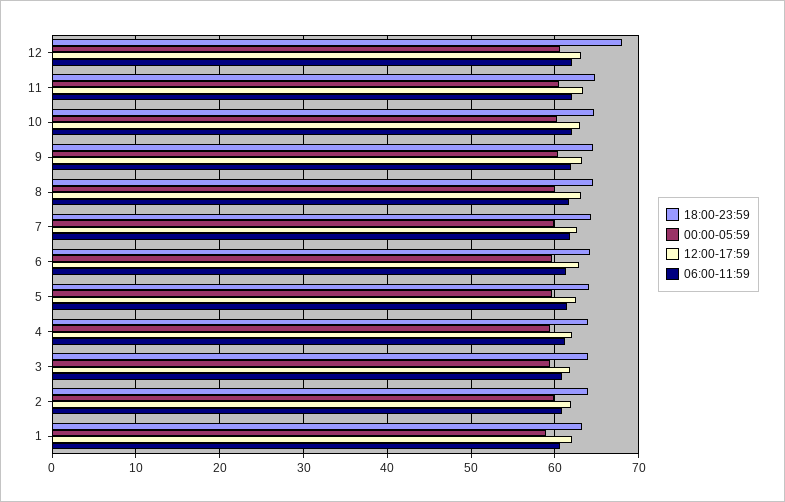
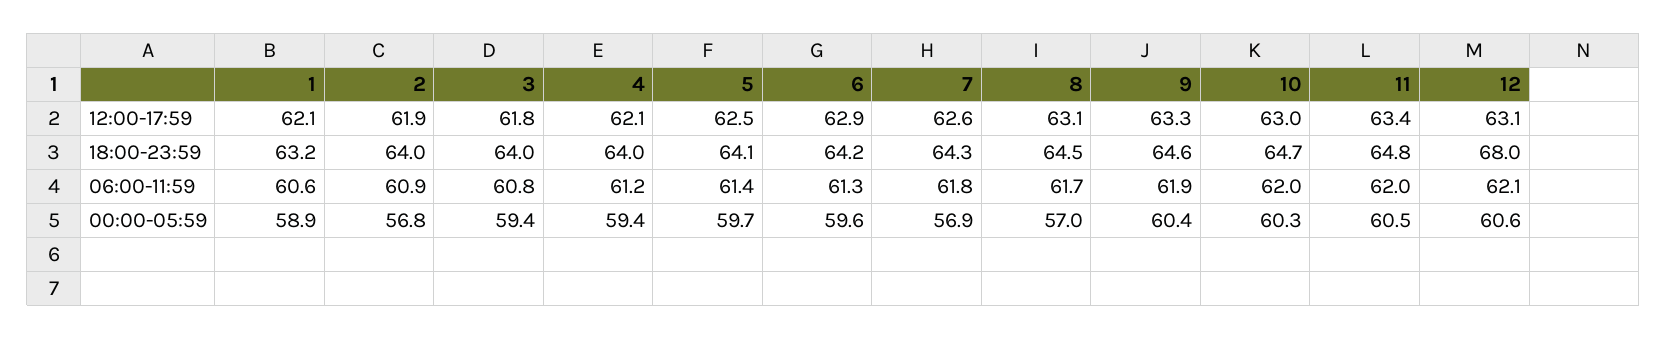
00:00-05:59, 8: 60 -> 57
00:00-05:59, 7: 60 -> 56.9
00:00-05:59, 2: 60 -> 56.8

